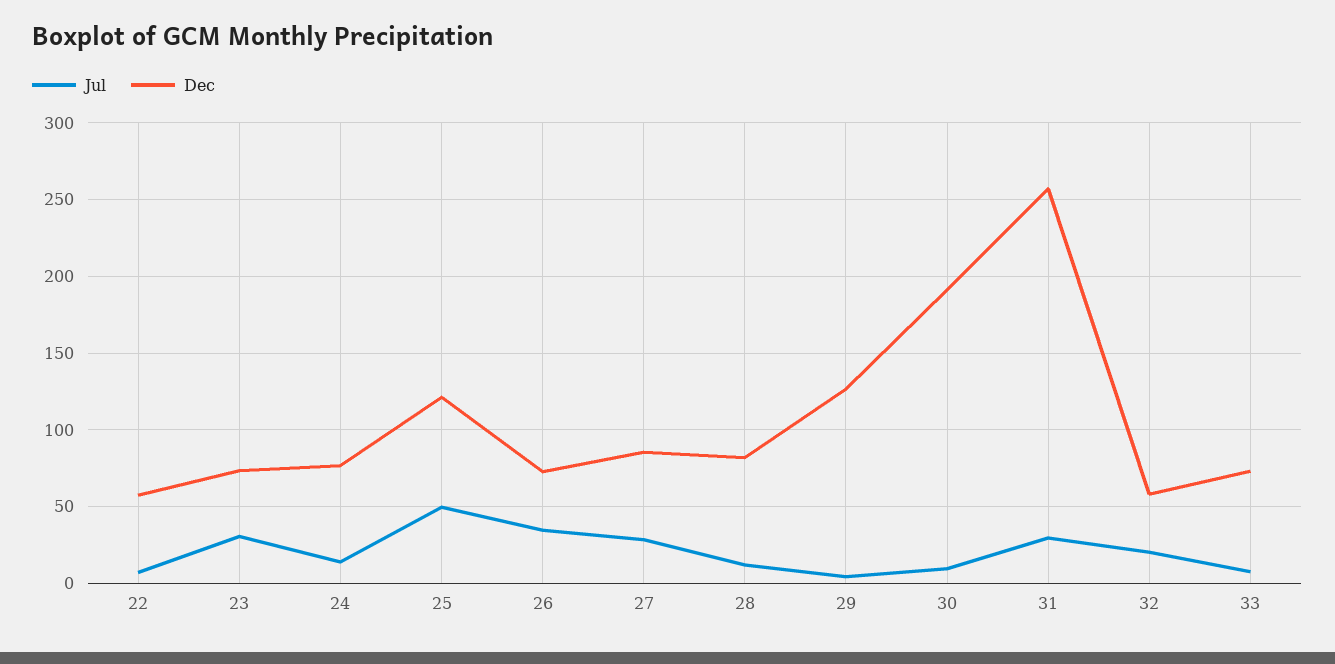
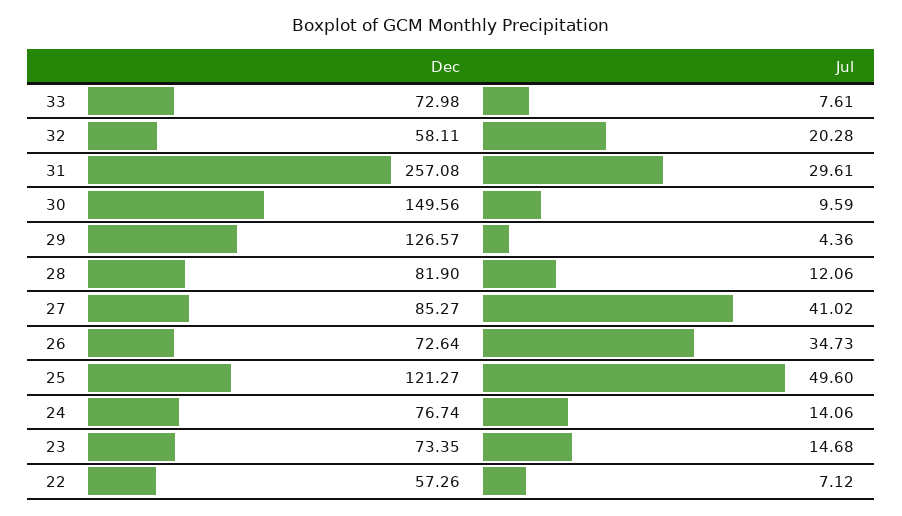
Jul, 23: 30 -> 14.68
Jul, 27: 30 -> 41.02
Dec, 30: 190 -> 149.56

